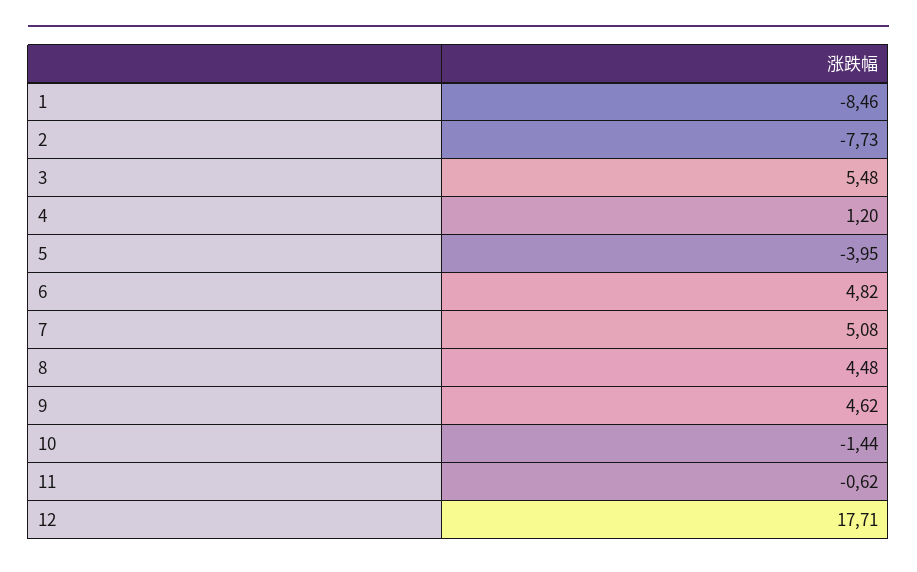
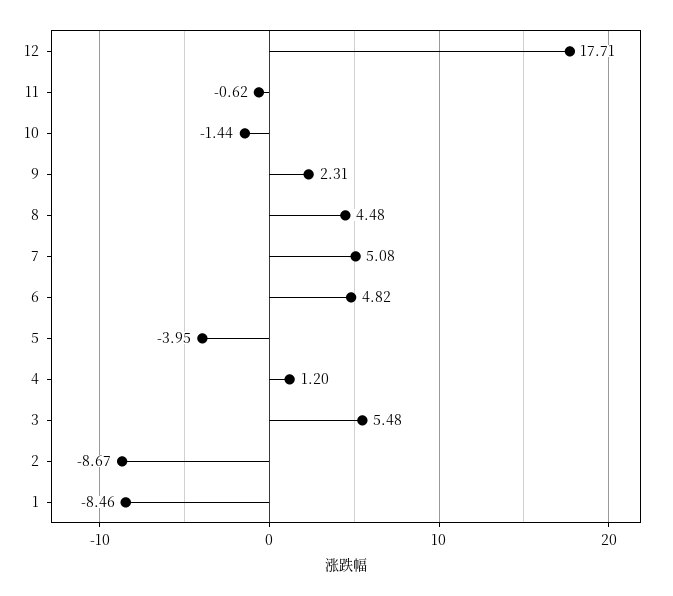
2: -7.73 -> -8.67
9: 4.62 -> 2.31

